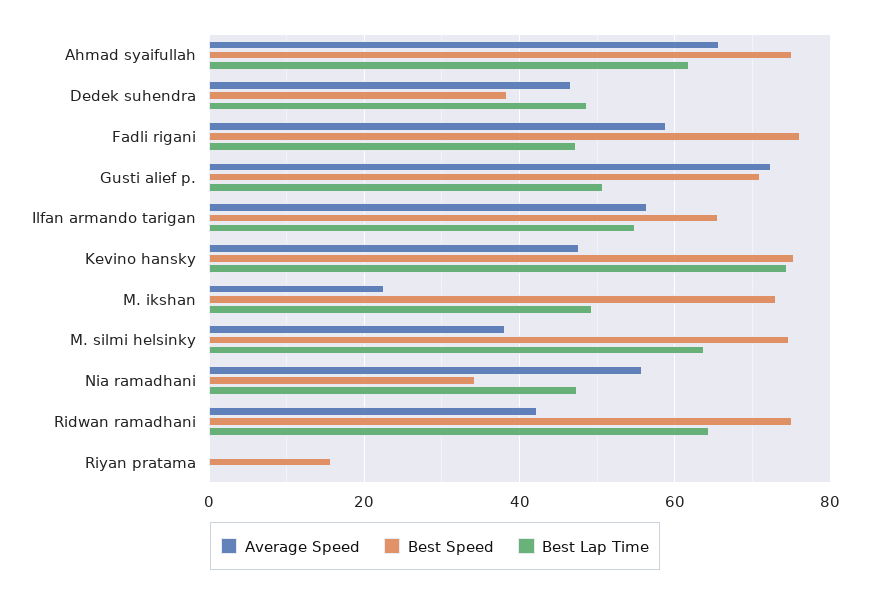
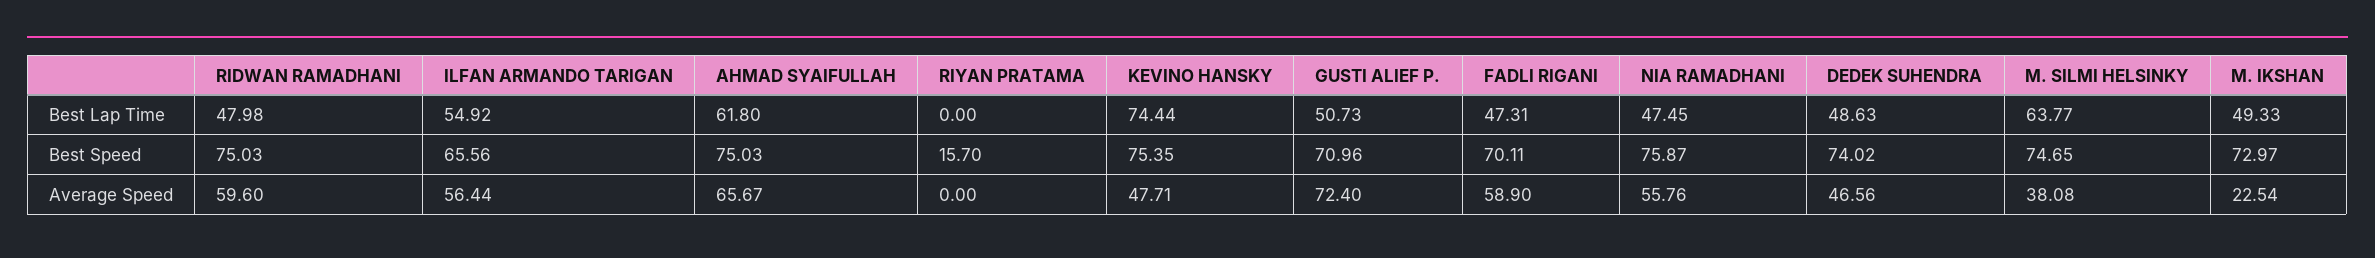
Best Speed, Dedek suhendra: 38 -> 74.02
Best Speed, Fadli rigani: 76 -> 70.11
Best Speed, Nia ramadhani: 34 -> 75.87
Average Speed, Ridwan ramadhani: 42 -> 59.6
Best Lap Time, Ridwan ramadhani: 64 -> 47.98

